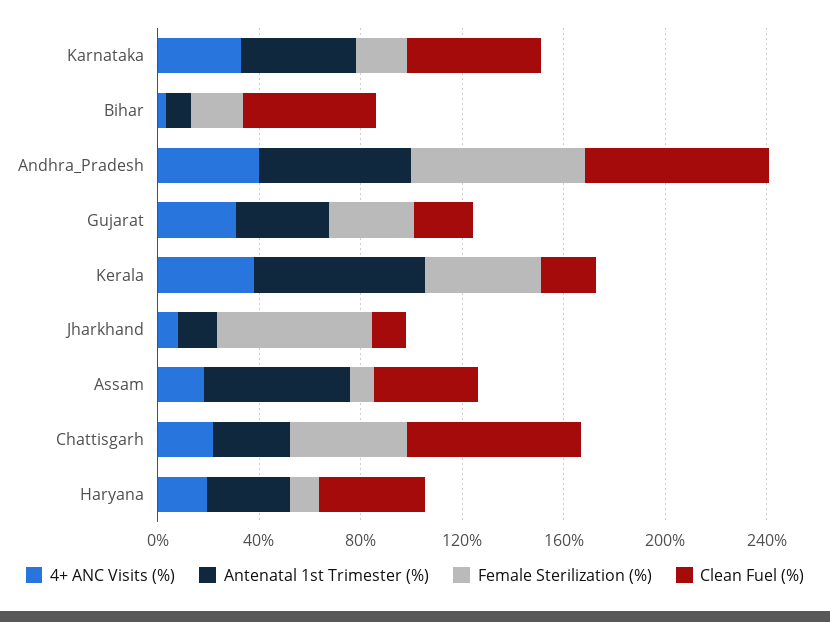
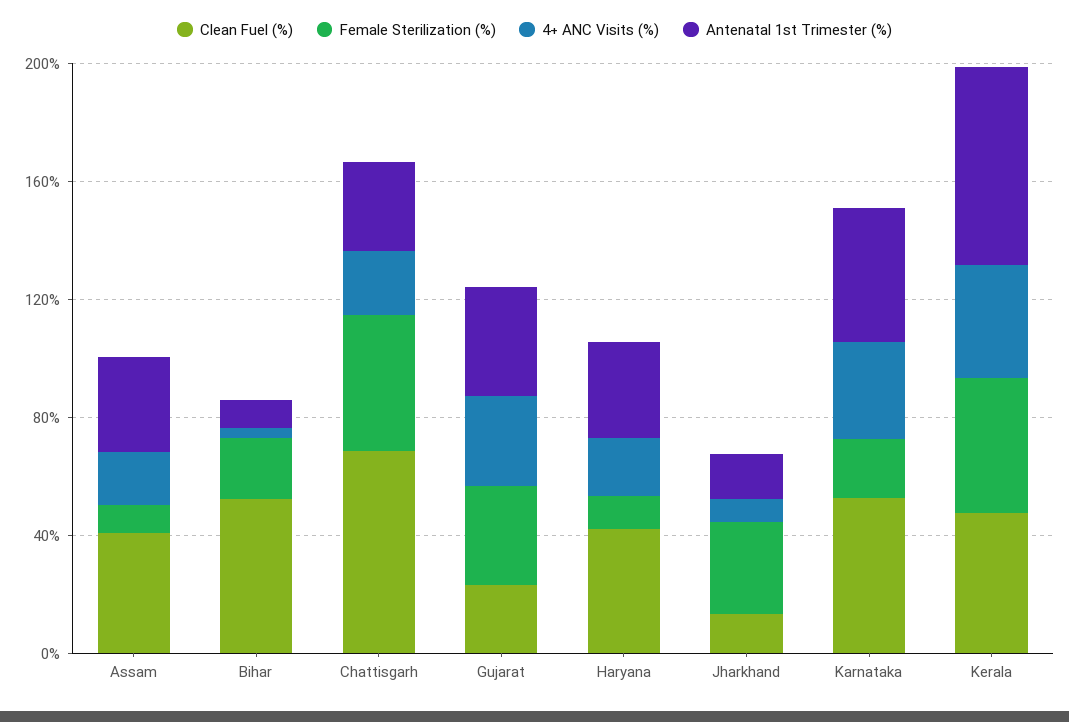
4+ ANC Visits (%), Andhra_Pradesh: 40 -> none
Antenatal 1st Trimester (%), Andhra_Pradesh: 60 -> none
Female Sterilization (%), Andhra_Pradesh: 70 -> none
Clean Fuel (%), Andhra_Pradesh: 70 -> none
Clean Fuel (%), Kerala: 20 -> 50
Female Sterilization (%), Jharkhand: 60 -> 30
Antenatal 1st Trimester (%), Assam: 60 -> 30

